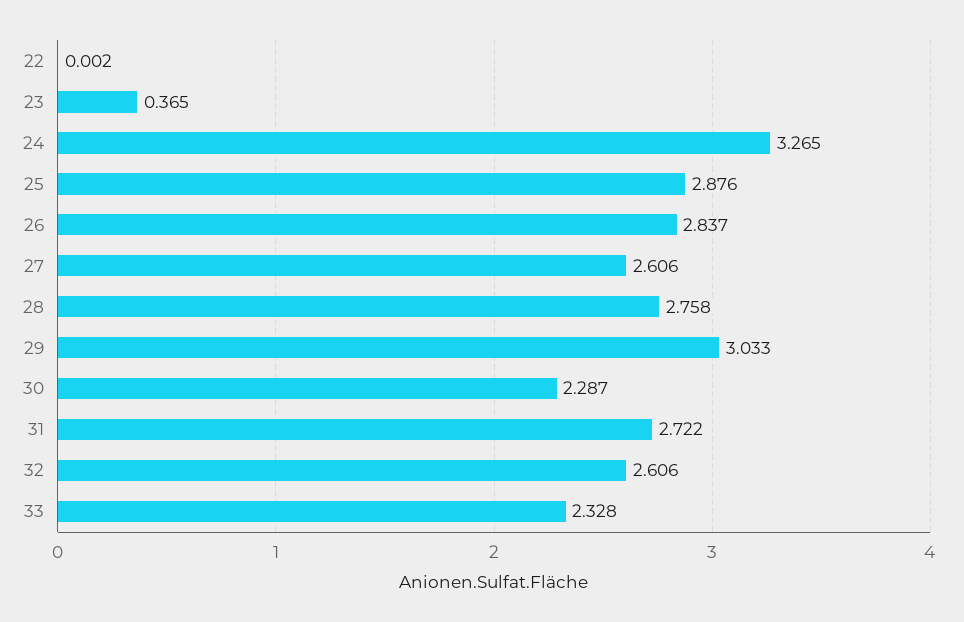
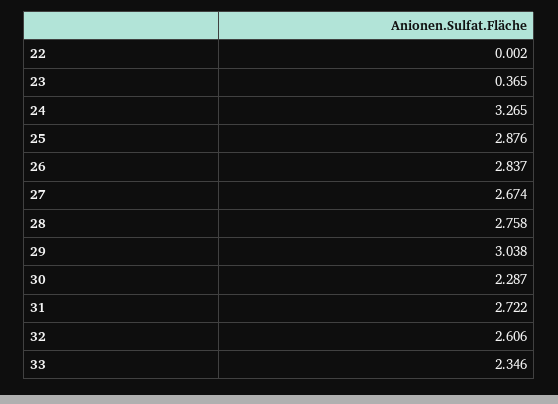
27: 2.606 -> 2.674
29: 3.033 -> 3.038
33: 2.328 -> 2.346

